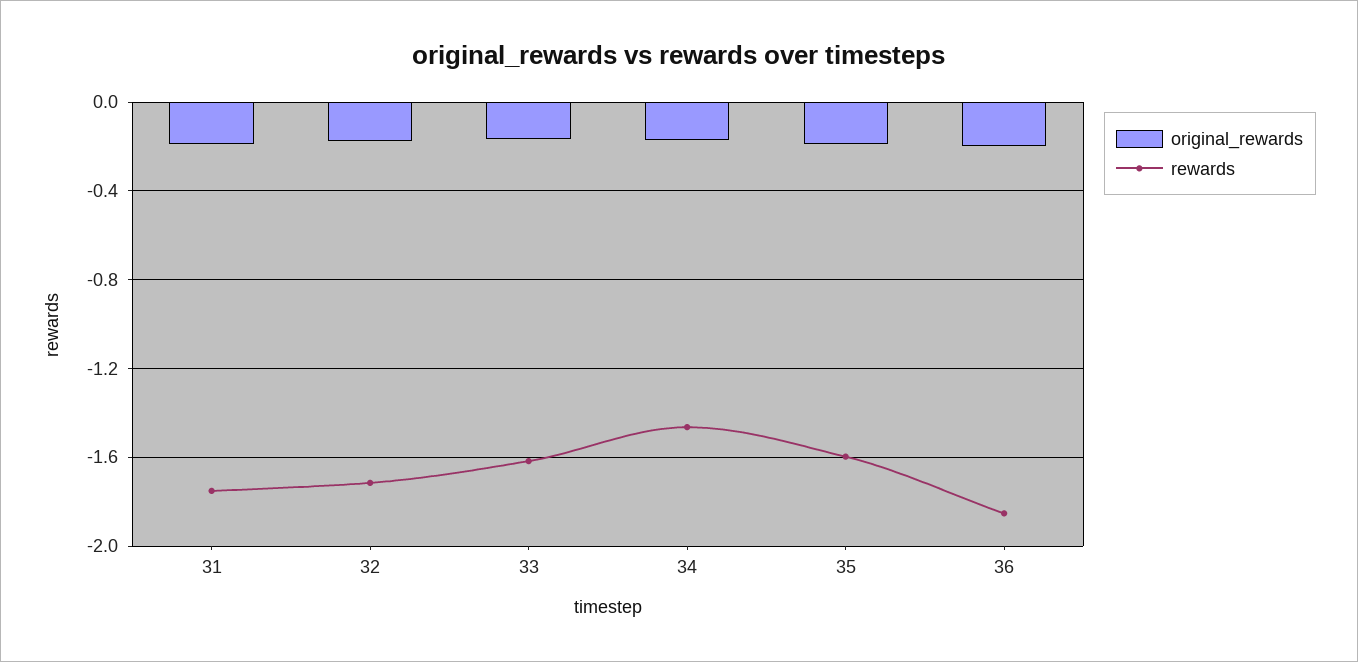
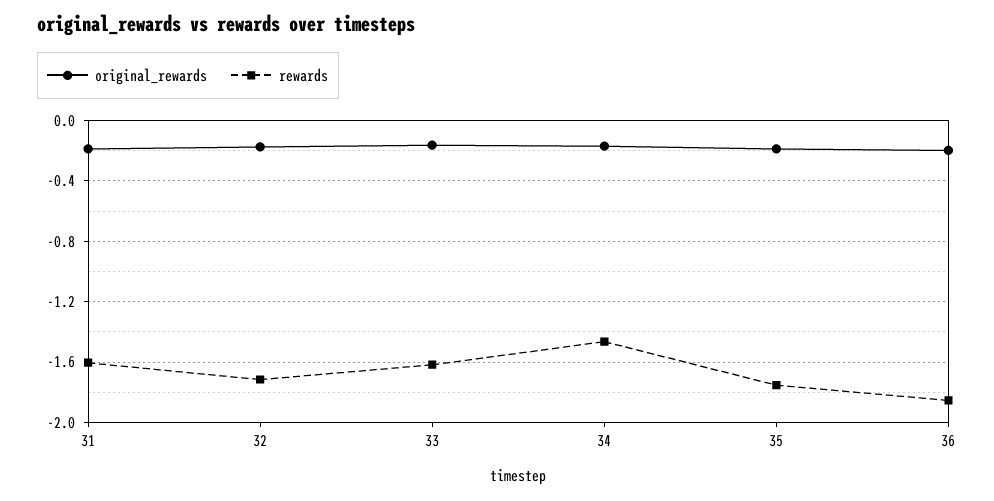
rewards, 31: -1.75 -> -1.6
rewards, 35: -1.6 -> -1.75

